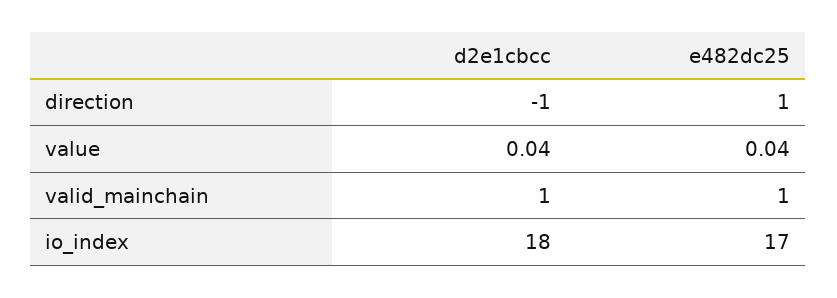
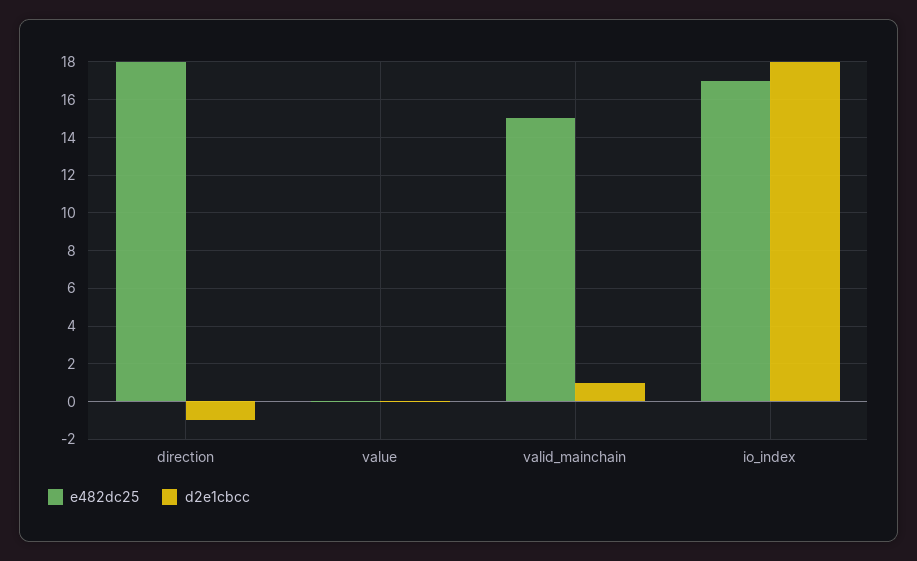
e482dc25, direction: 1 -> 18
e482dc25, valid_mainchain: 1 -> 15

